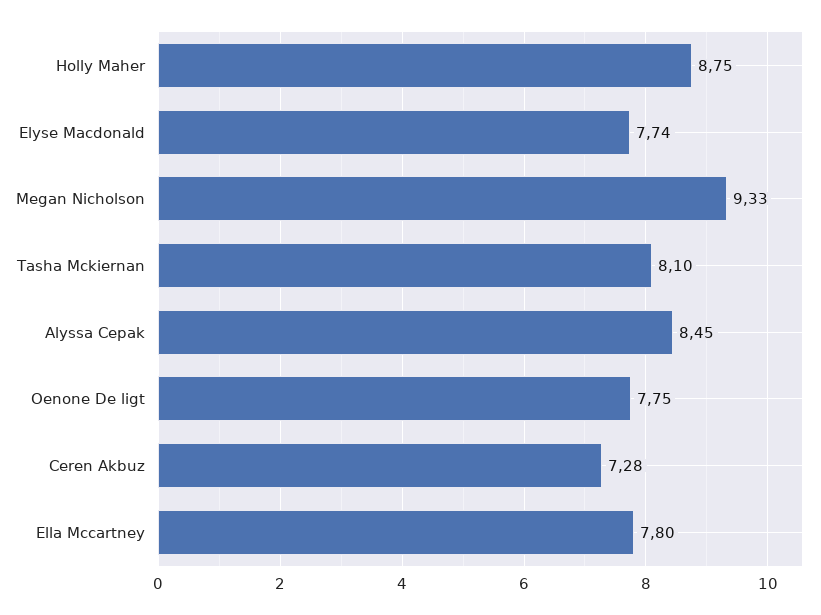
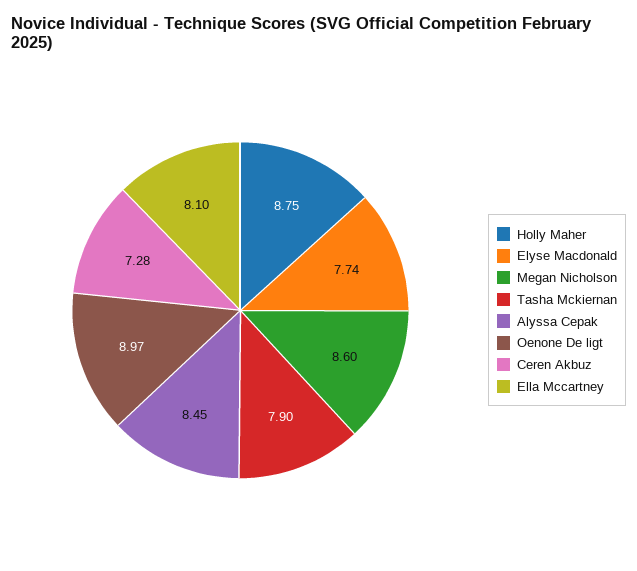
Megan Nicholson: 9.33 -> 8.6
Tasha Mckiernan: 8.1 -> 7.9
Oenone De ligt: 7.75 -> 8.97
Ella Mccartney: 7.8 -> 8.1

